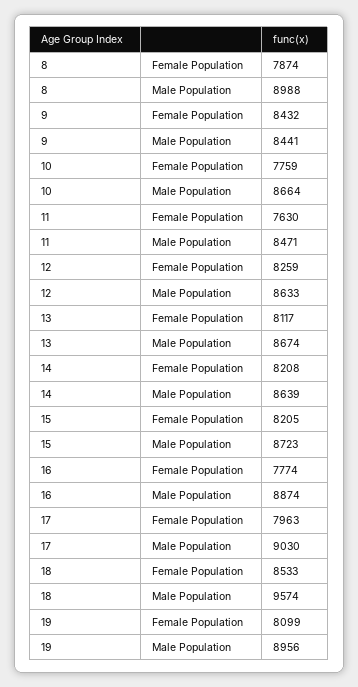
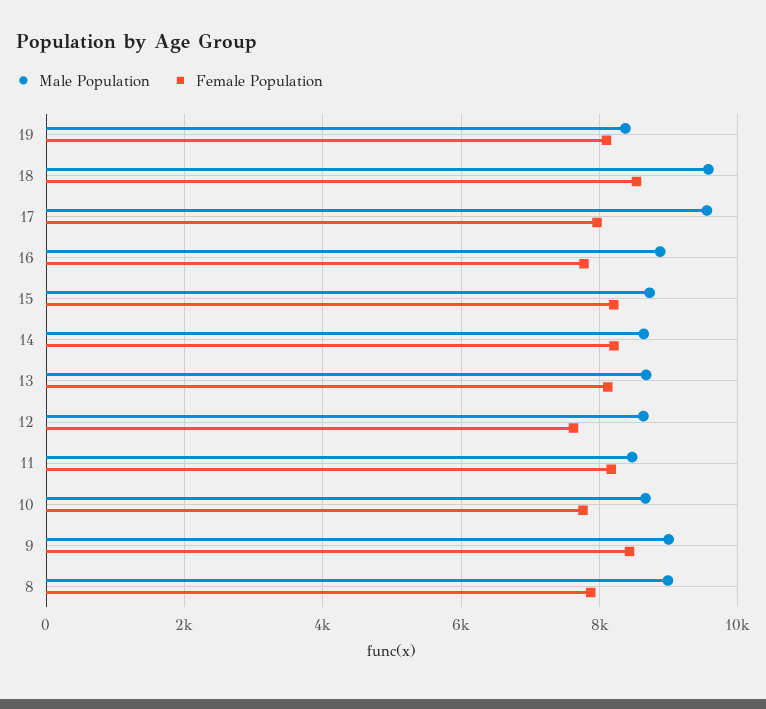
Male Population, 9: 8441 -> 9000
Female Population, 11: 7630 -> 8200
Female Population, 12: 8259 -> 7600
Male Population, 17: 9030 -> 9600
Male Population, 19: 8956 -> 8400

